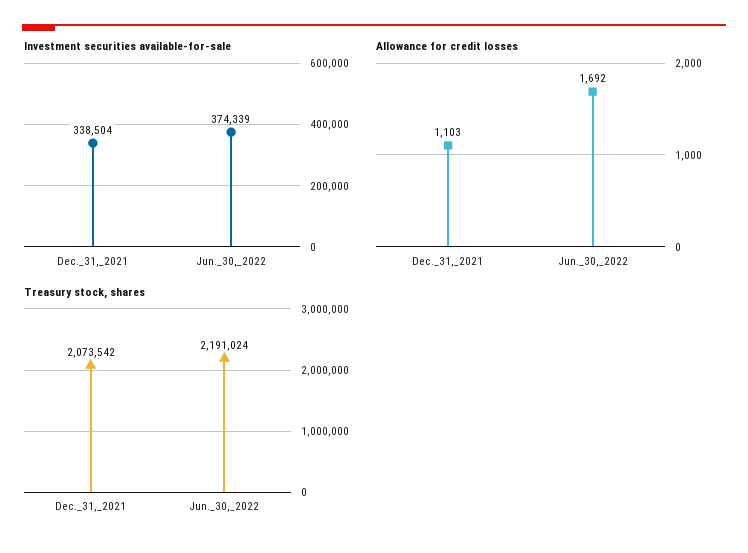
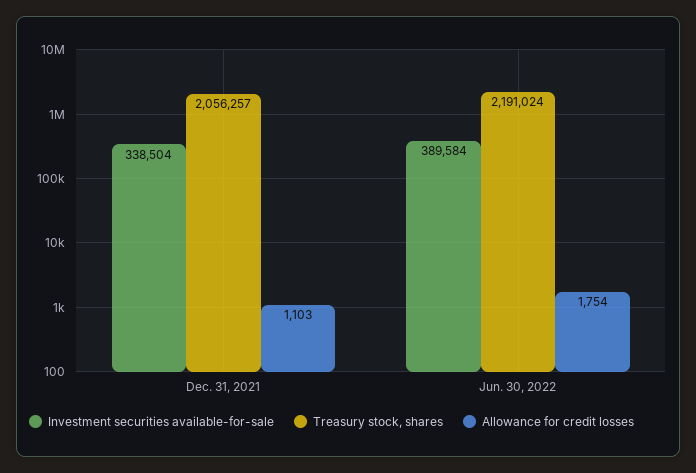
Investment securities available-for-sale, Jun._30,_2022: 374339 -> 389584
Allowance for credit losses, Jun._30,_2022: 1692 -> 1754
Treasury stock, shares, Dec._31,_2021: 2073542 -> 2056257

